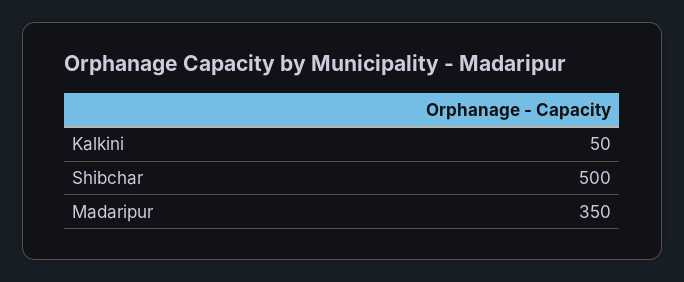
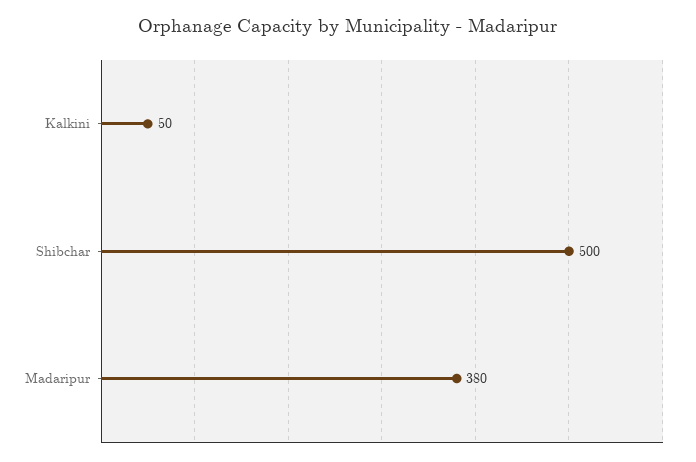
Madaripur: 350 -> 380

